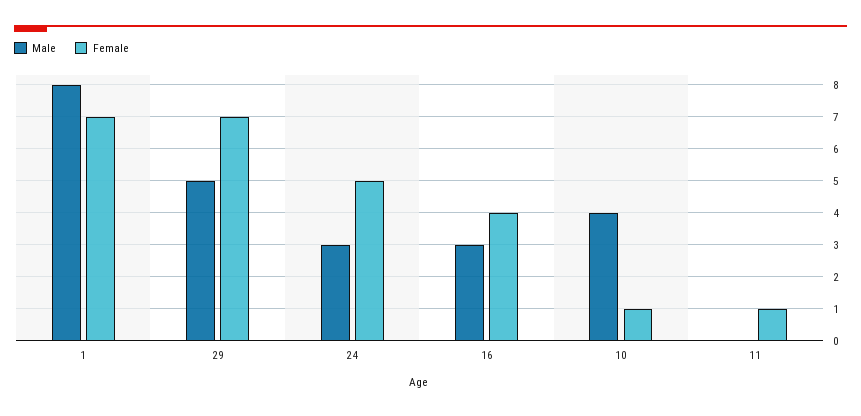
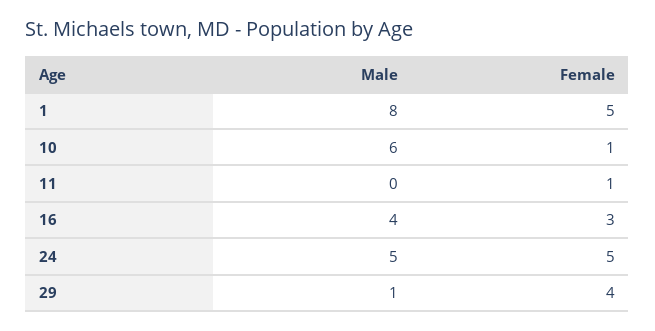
Female, 1: 7 -> 5
Male, 29: 5 -> 1
Female, 29: 7 -> 4
Male, 24: 3 -> 5
Male, 16: 3 -> 4
Female, 16: 4 -> 3
Male, 10: 4 -> 6

